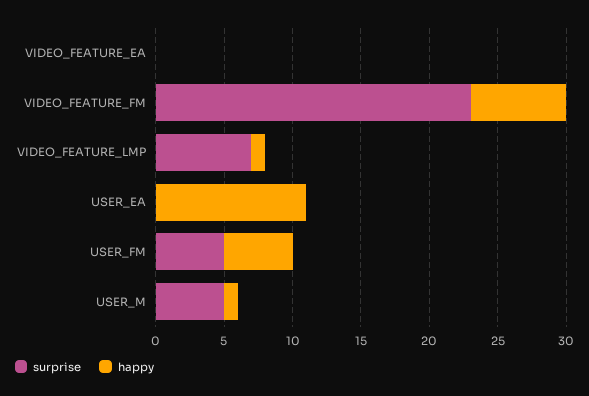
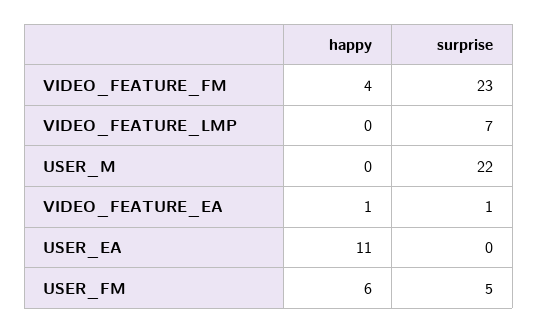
surprise, VIDEO_FEATURE_EA: 0 -> 1
happy, VIDEO_FEATURE_EA: 0 -> 1
happy, VIDEO_FEATURE_FM: 7 -> 4
happy, VIDEO_FEATURE_LMP: 1 -> 0
happy, USER_FM: 5 -> 6
surprise, USER_M: 5 -> 22
happy, USER_M: 1 -> 0

